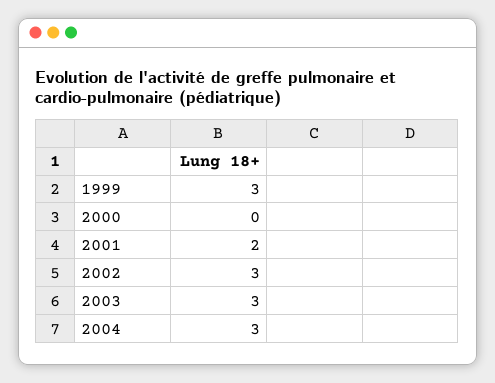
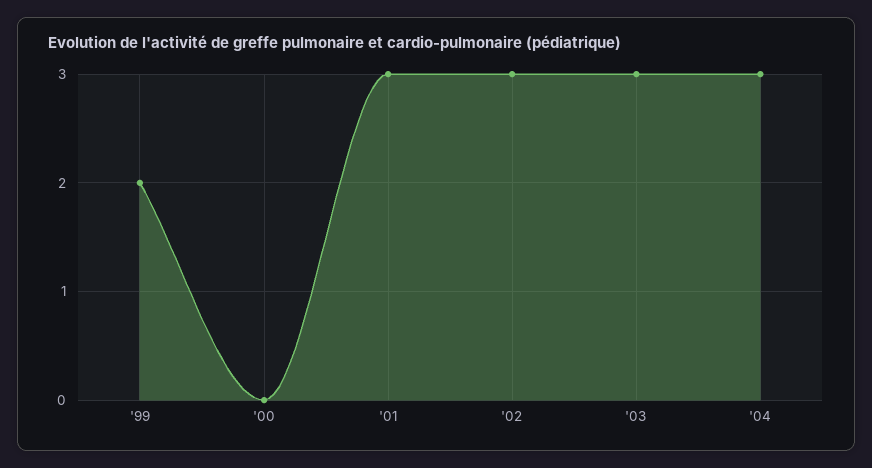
1999: 3 -> 2
2001: 2 -> 3

